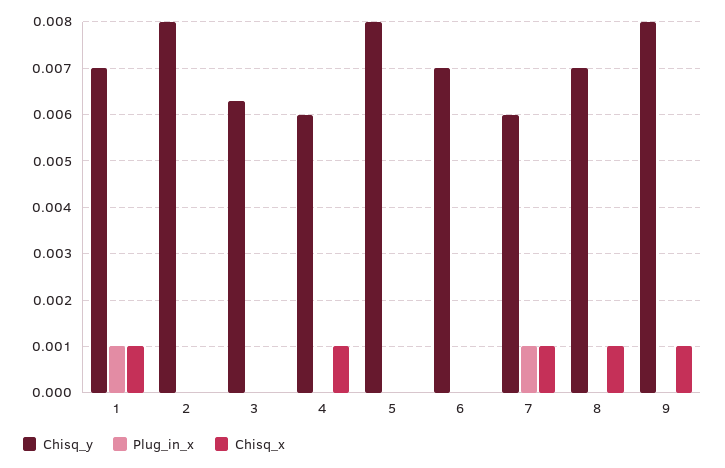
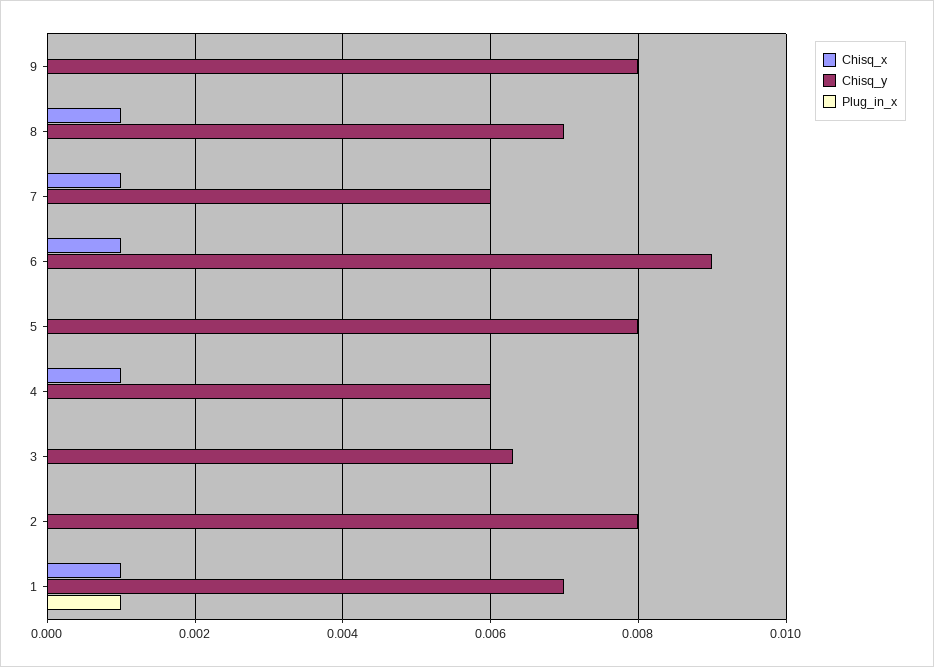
Chisq_y, 6: 0.007 -> 0.009
Chisq_x, 6: 0 -> 0.001
Plug_in_x, 7: 0.001 -> 0
Chisq_x, 9: 0.001 -> 0

